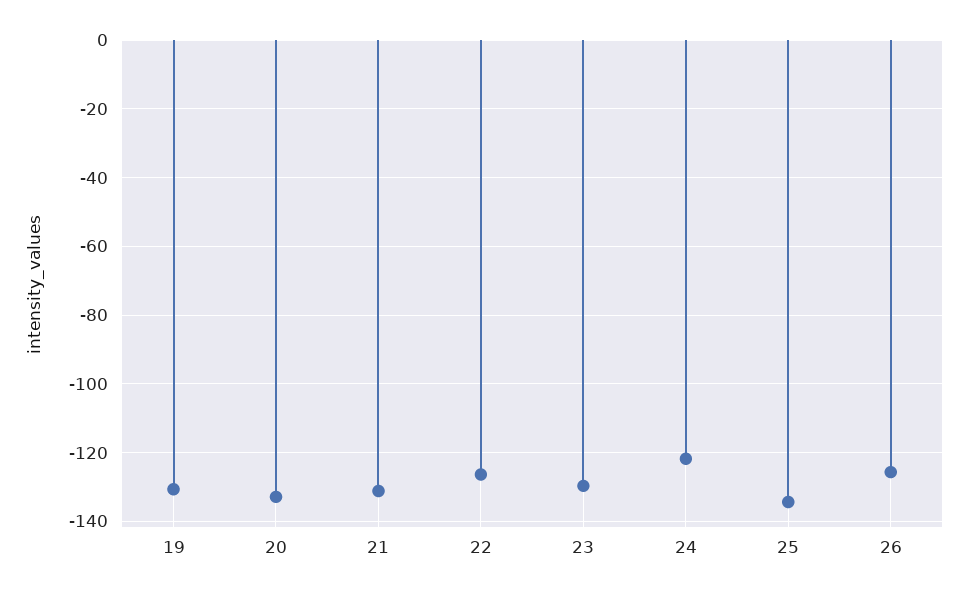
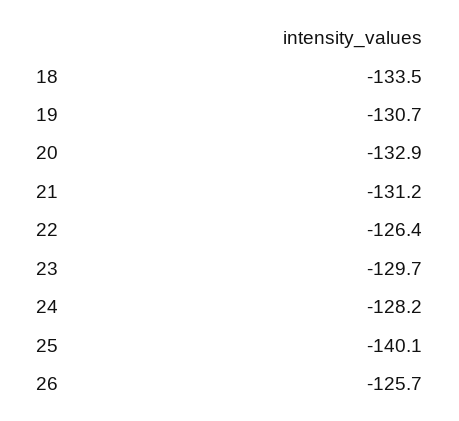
24: -122 -> -128.2
25: -134 -> -140.1
18: none -> -133.5

